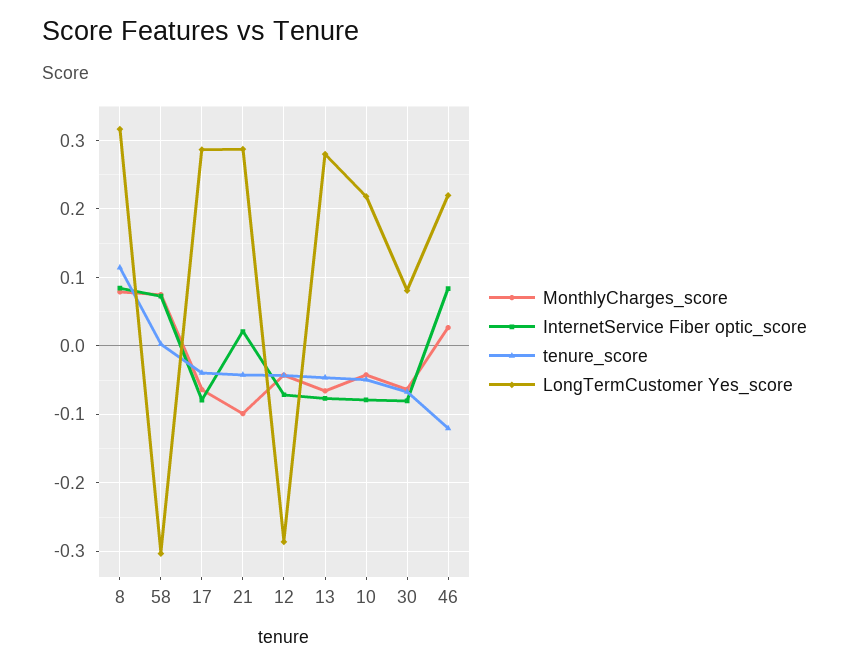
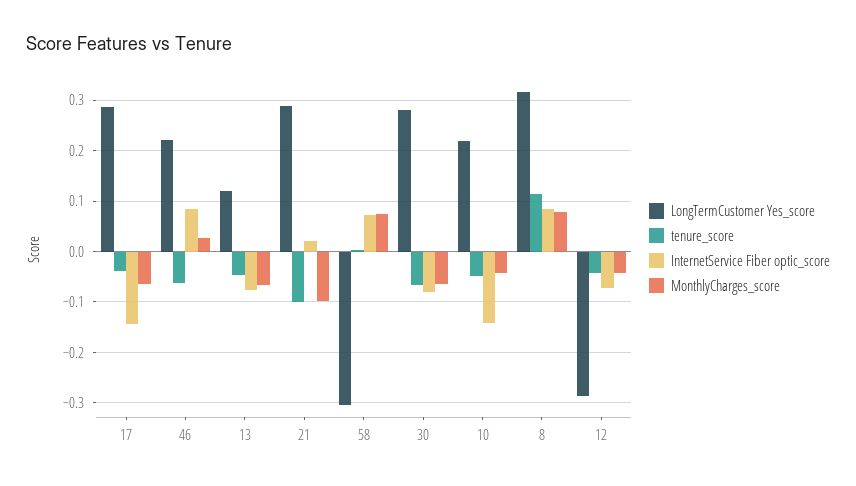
InternetService Fiber optic_score, 17: -0.08 -> -0.14
tenure_score, 21: -0.04 -> -0.1
LongTermCustomer Yes_score, 13: 0.28 -> 0.12
InternetService Fiber optic_score, 10: -0.08 -> -0.14
LongTermCustomer Yes_score, 30: 0.08 -> 0.28
tenure_score, 46: -0.12 -> -0.06

